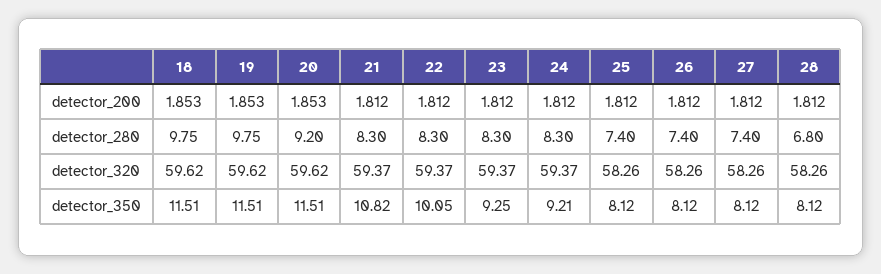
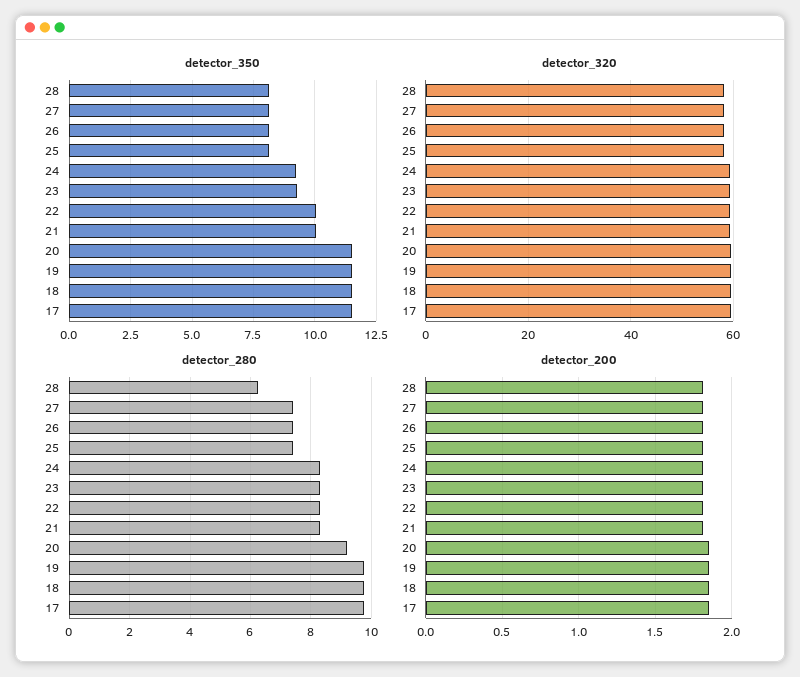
detector_280, 28: 6.8 -> 6.2
detector_350, 21: 10.82 -> 10
detector_350, 17: none -> 11.5
detector_320, 17: none -> 60
detector_280, 17: none -> 9.8
detector_200, 17: none -> 1.85

